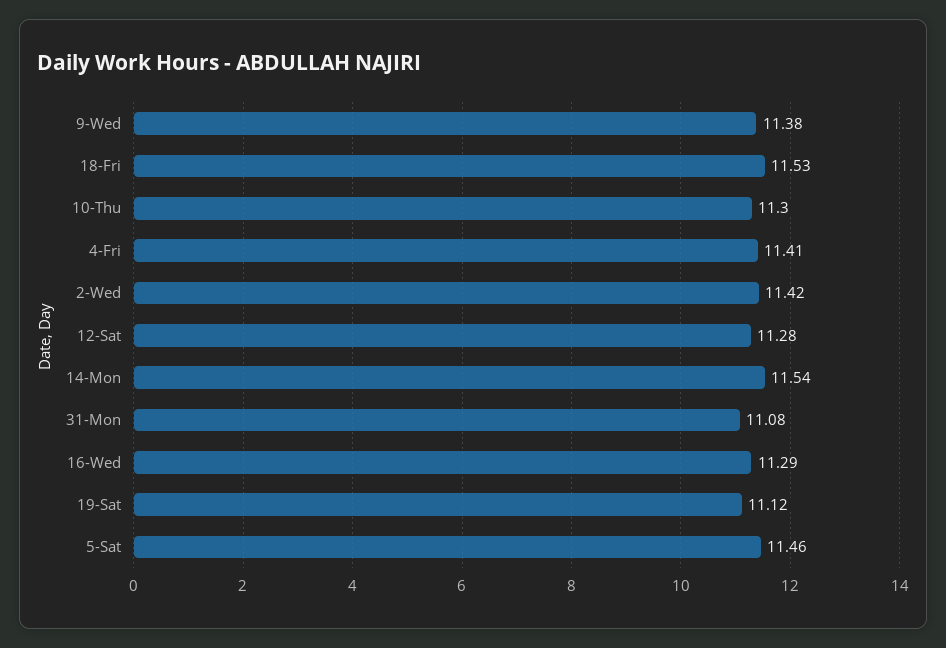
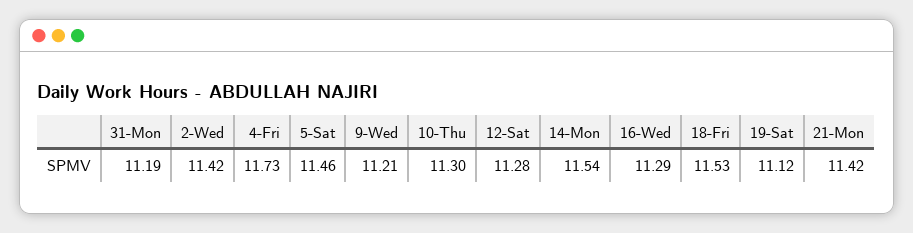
9-Wed: 11.38 -> 11.21
4-Fri: 11.41 -> 11.73
31-Mon: 11.08 -> 11.19
21-Mon: none -> 11.42

